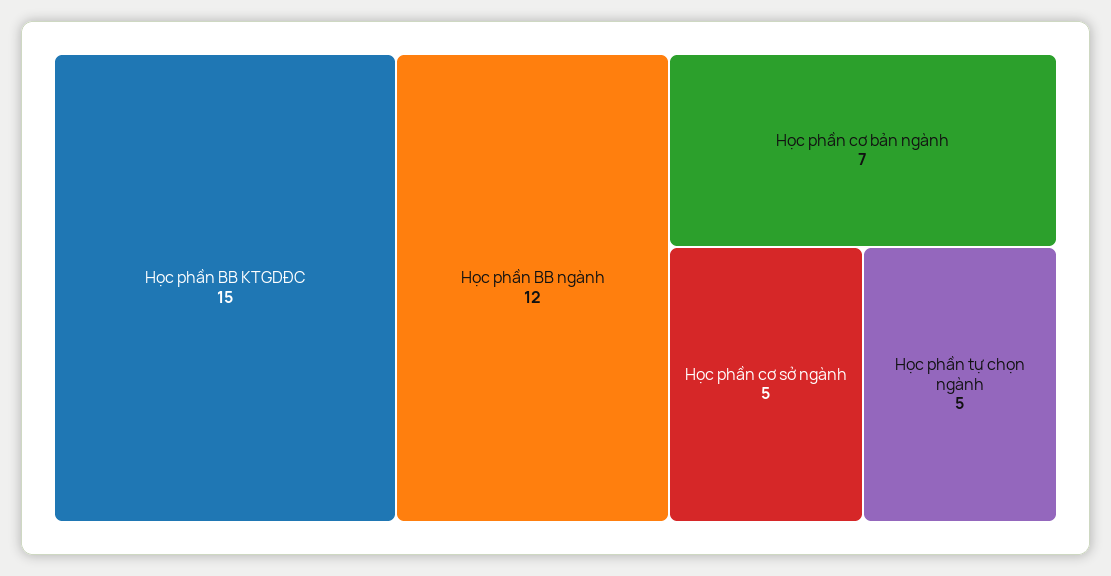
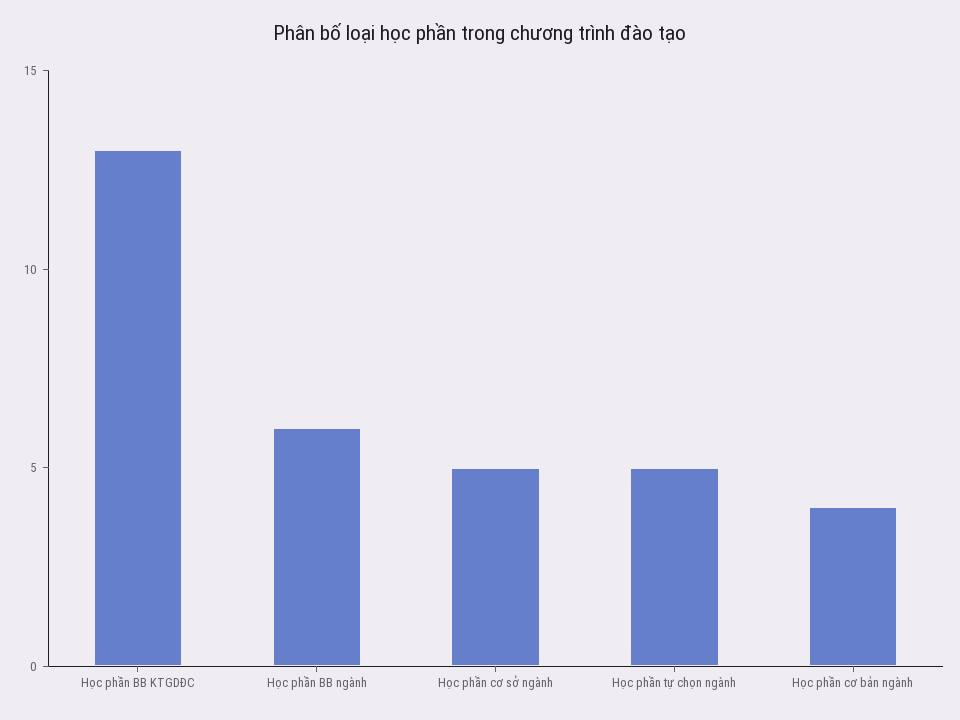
Học phần BB KTGDĐC: 15 -> 13
Học phần BB ngành: 12 -> 6
Học phần cơ bản ngành: 7 -> 4

